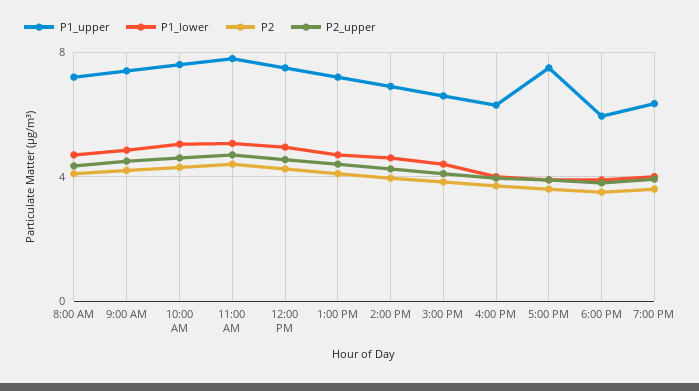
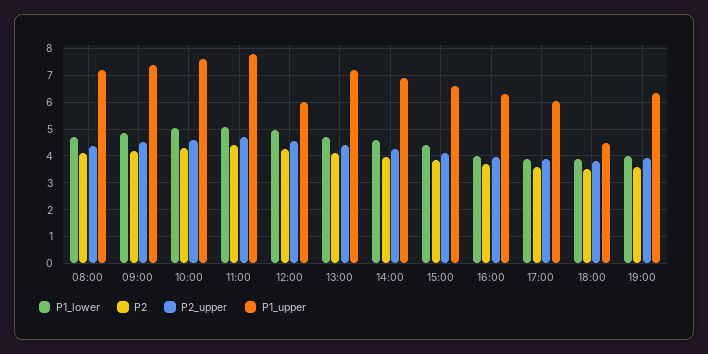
P1_upper, 12:00 PM: 7.5 -> 6
P1_upper, 5:00 PM: 7.5 -> 6
P1_upper, 6:00 PM: 6 -> 4.5

